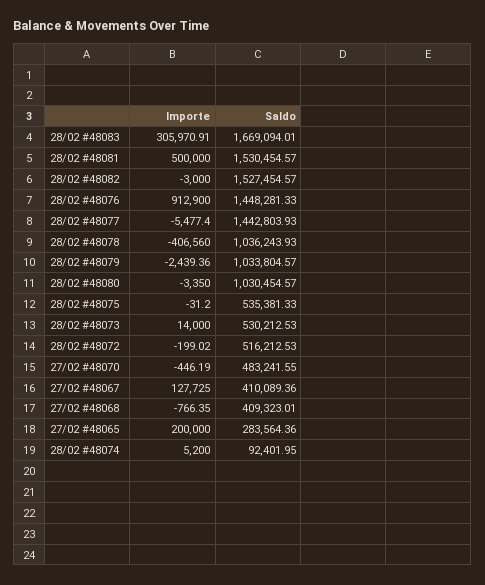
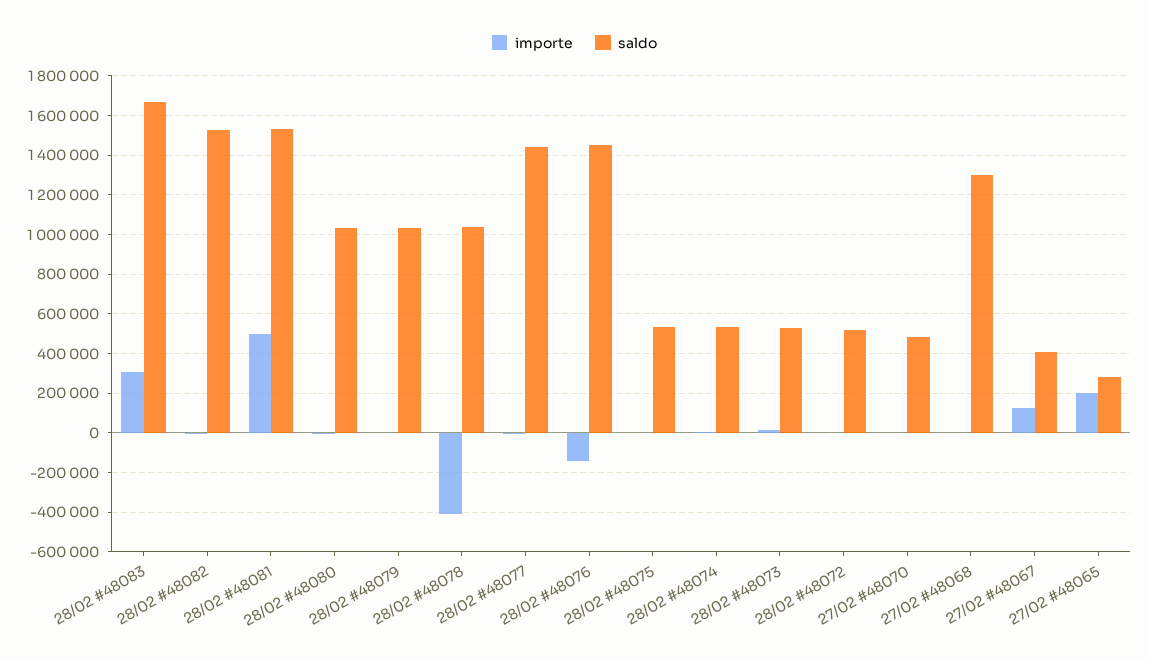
Importe, 28/02 #48076: 912900 -> -150000
Saldo, 27/02 #48068: 409323.01 -> 1300000
Saldo, 28/02 #48074: 92401.95 -> 550000

